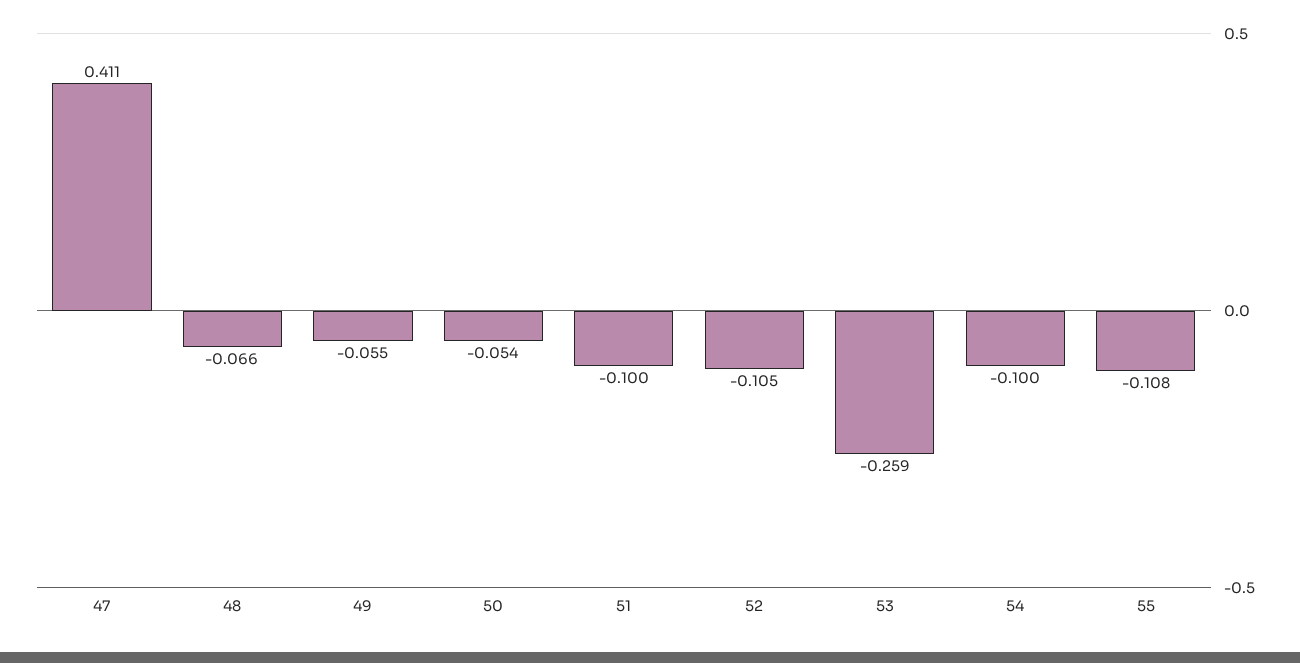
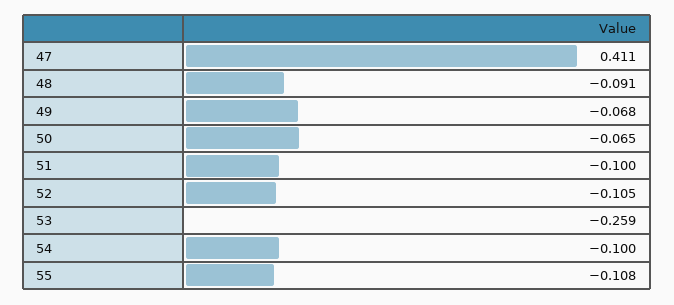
48: -0.066 -> -0.091
49: -0.055 -> -0.068
50: -0.054 -> -0.065

